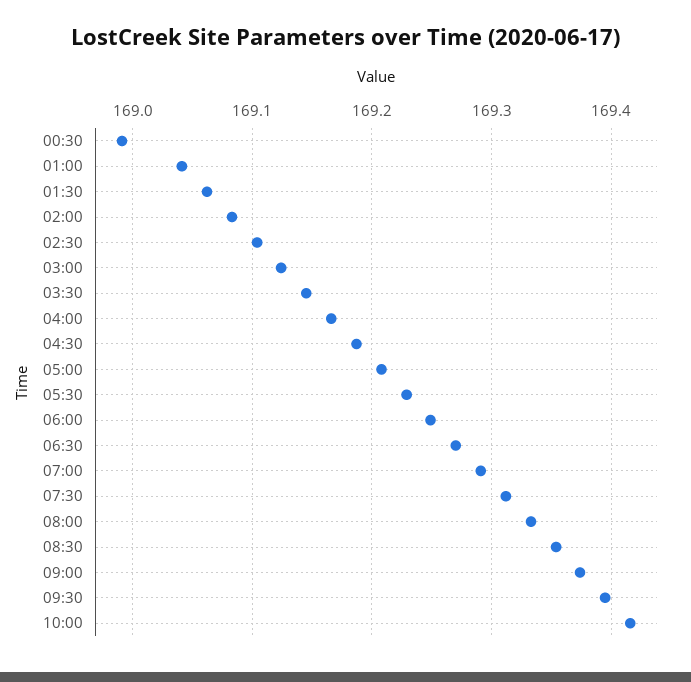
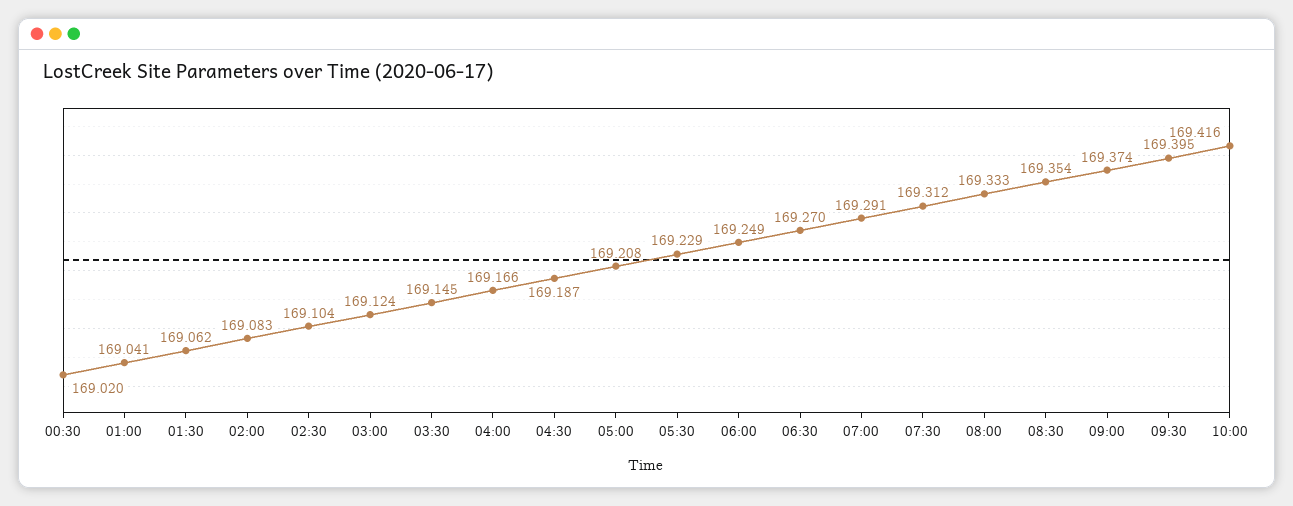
00:30: 168.99 -> 169.02

